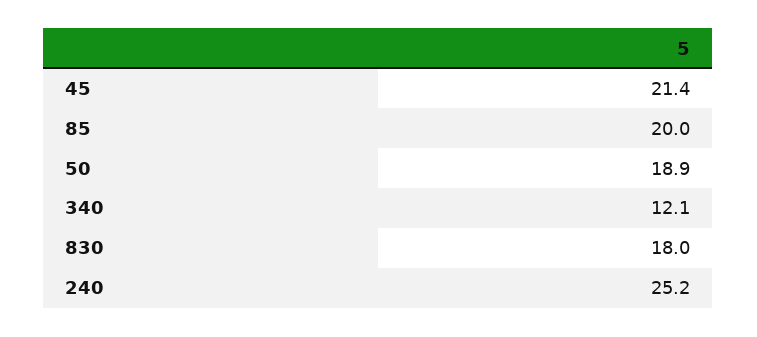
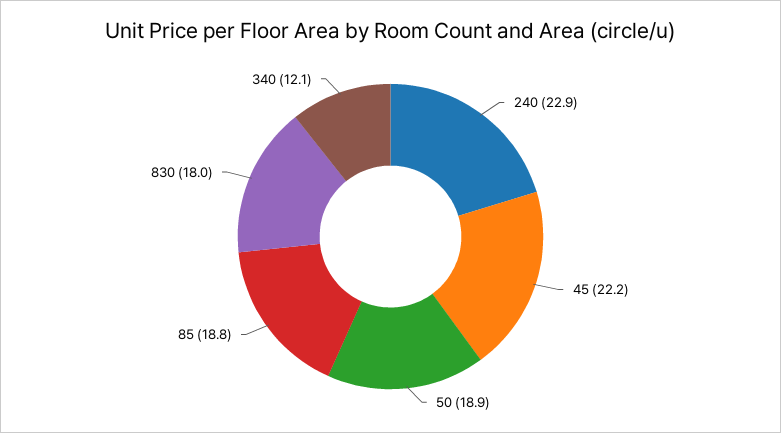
45: 21.4 -> 22.2
85: 20 -> 18.8
240: 25.2 -> 22.9

